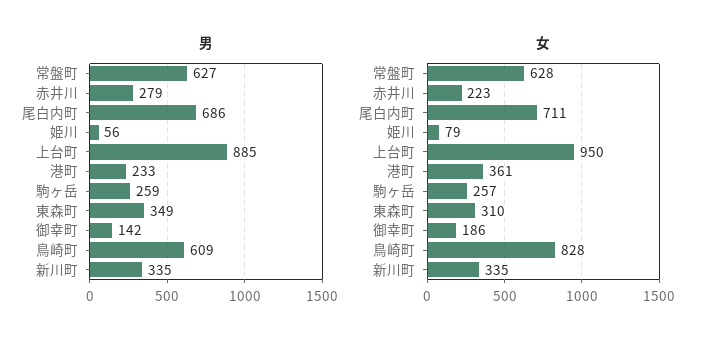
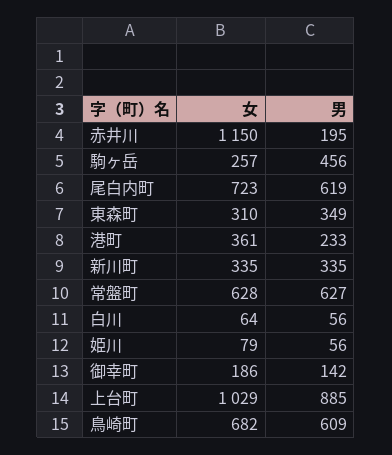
男, 赤井川: 279 -> 195
男, 尾白内町: 686 -> 619
男, 駒ヶ岳: 259 -> 456
女, 赤井川: 223 -> 1150
女, 尾白内町: 711 -> 723
女, 上台町: 950 -> 1029
女, 鳥崎町: 828 -> 682
女, 白川: none -> 64
男, 白川: none -> 56

